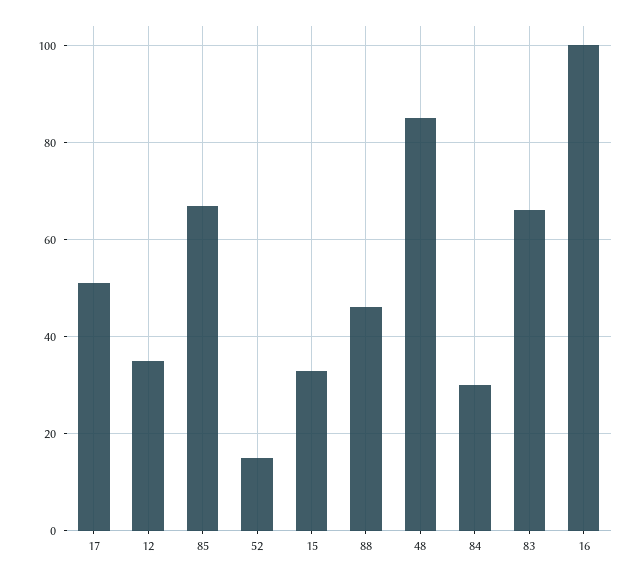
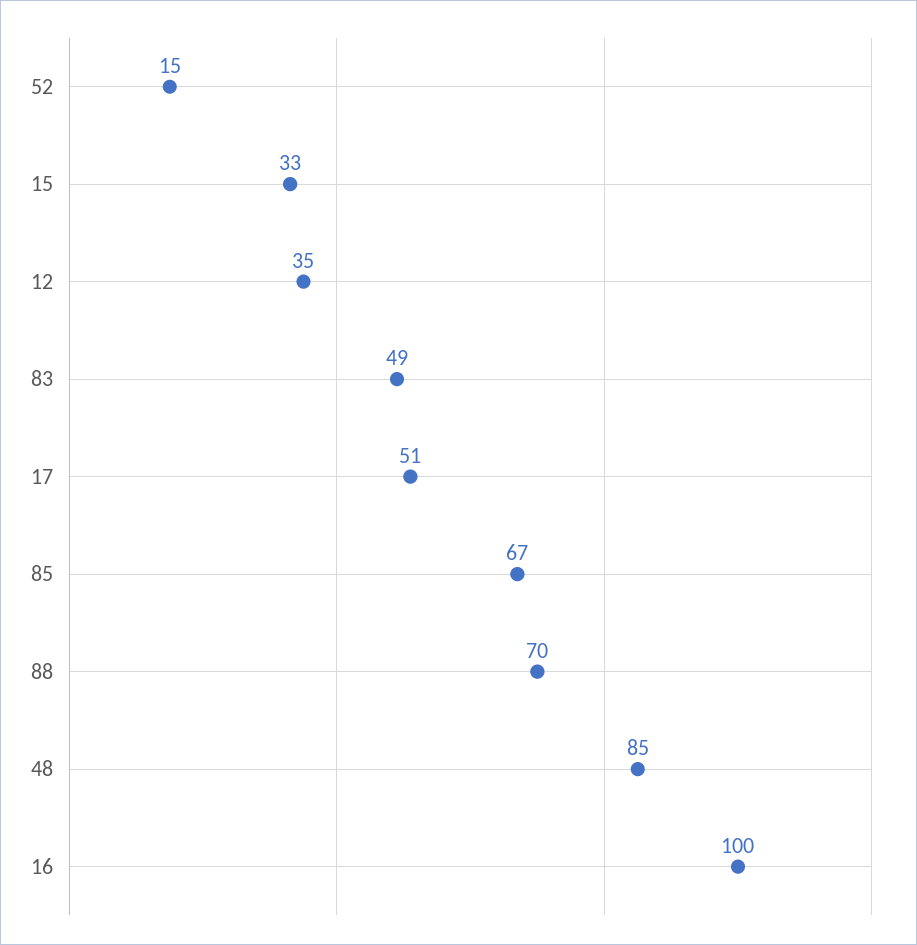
88: 45 -> 70
84: 30 -> none
83: 65 -> 49

